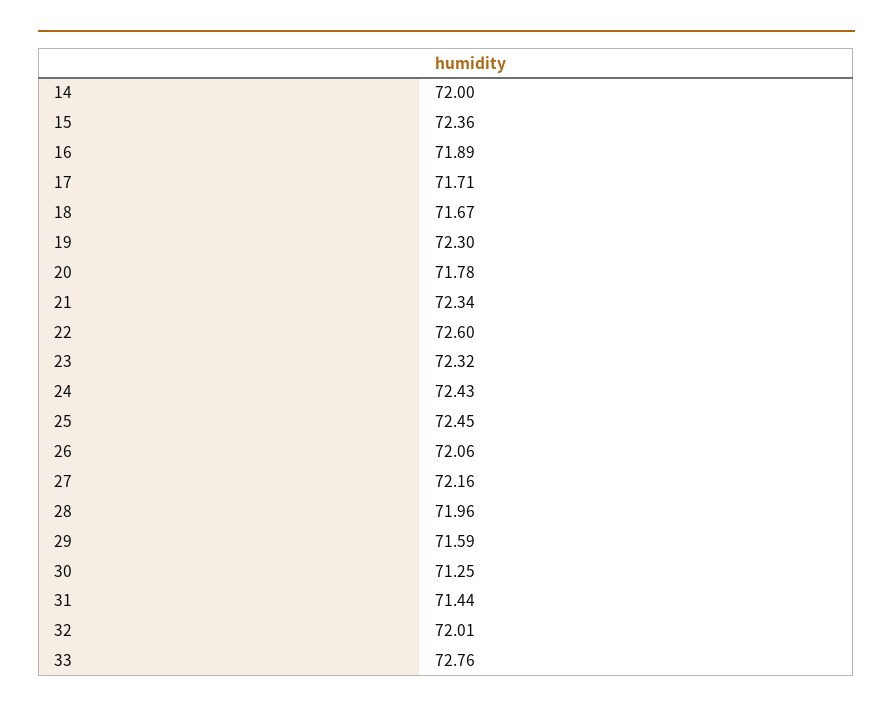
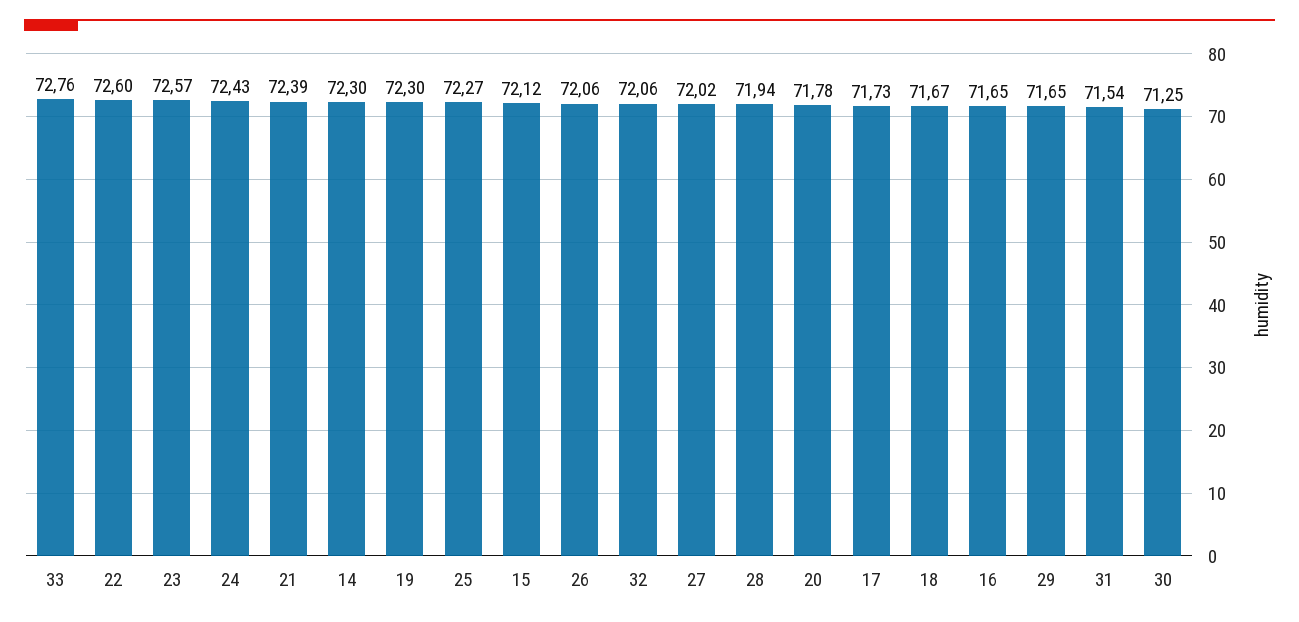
14: 72 -> 72.3
15: 72.36 -> 72.12
16: 71.89 -> 71.65
17: 71.71 -> 71.73
21: 72.34 -> 72.39
23: 72.32 -> 72.57
25: 72.45 -> 72.27
27: 72.16 -> 72.02
28: 71.96 -> 71.94
29: 71.59 -> 71.65
31: 71.44 -> 71.54
32: 72.01 -> 72.06

